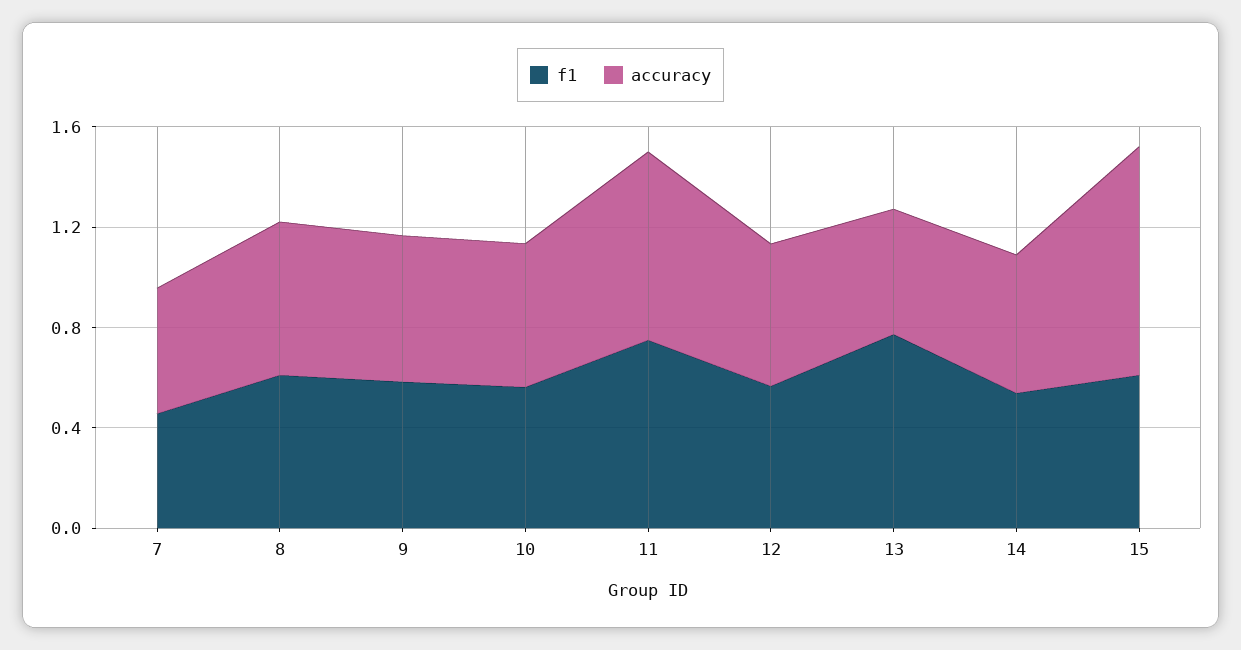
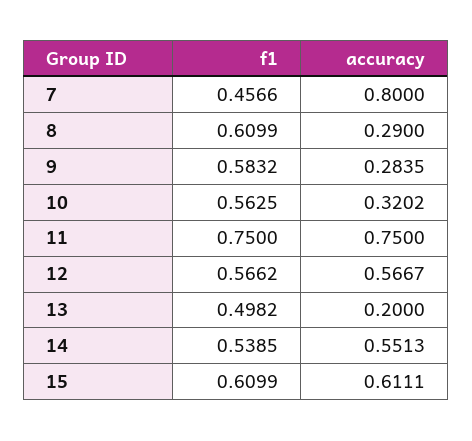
accuracy, 7: 0.5 -> 0.8
accuracy, 8: 0.6 -> 0.29
accuracy, 9: 0.6 -> 0.2835
accuracy, 10: 0.6 -> 0.3202
f1, 13: 0.8 -> 0.4982
accuracy, 13: 0.5 -> 0.2
accuracy, 15: 0.9 -> 0.6111

